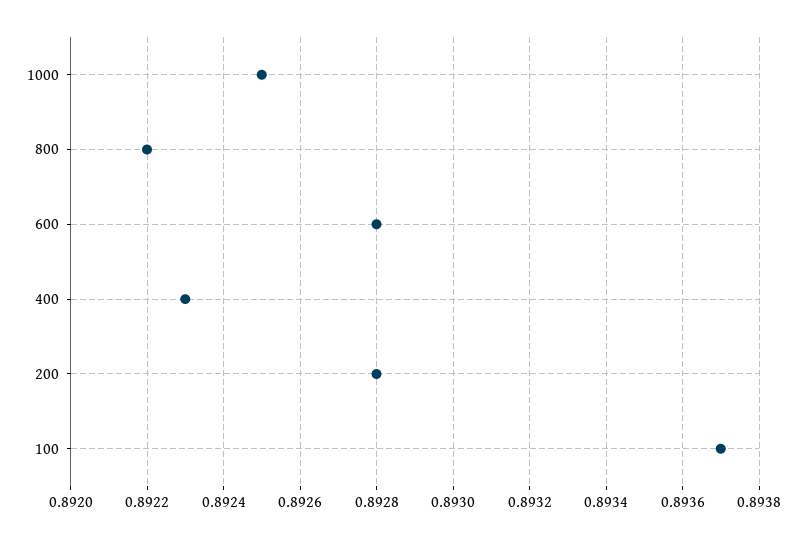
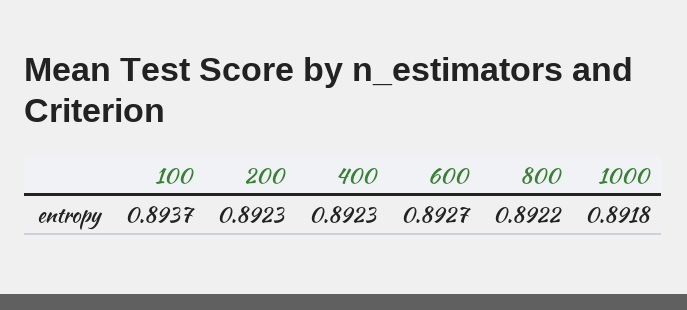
1000: 0.8925 -> 0.8918
600: 0.8928 -> 0.8927
200: 0.8928 -> 0.8923

